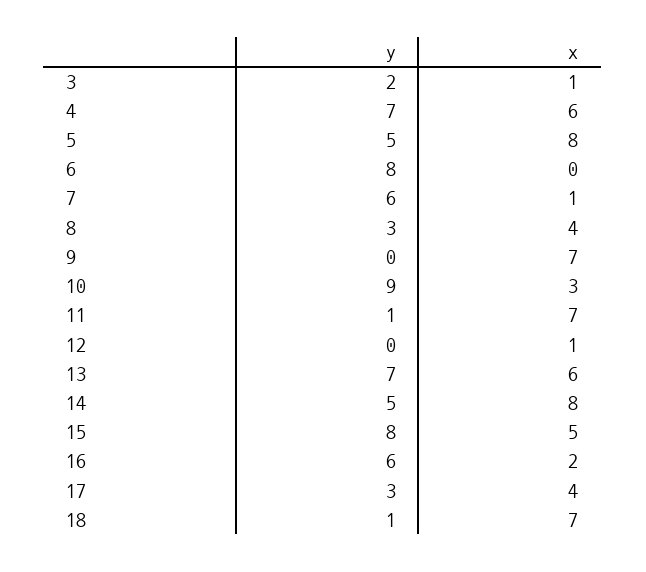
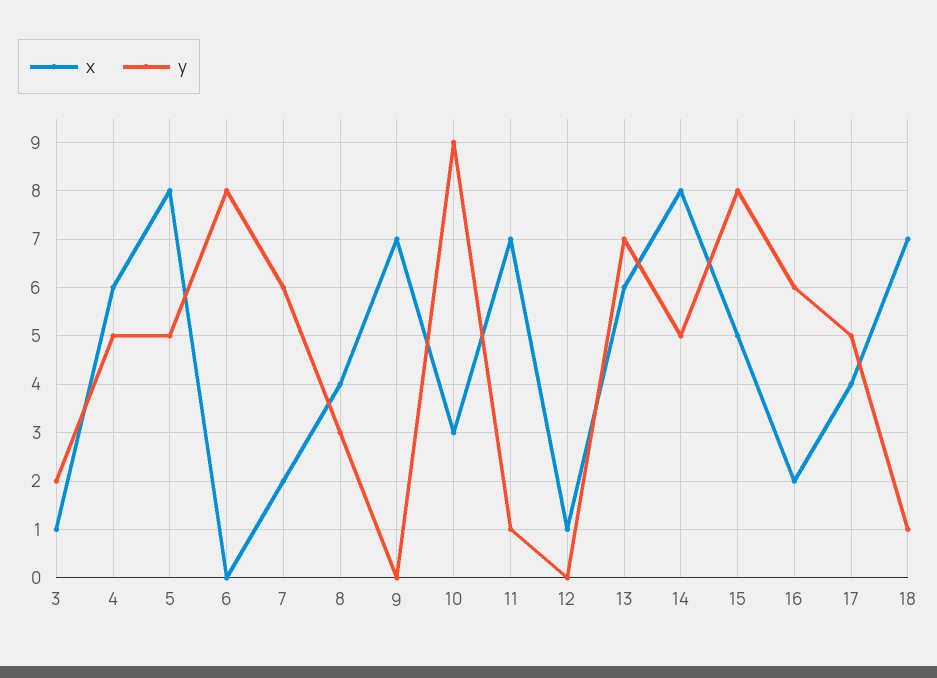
y, 4: 7 -> 5
x, 7: 1 -> 2
y, 17: 3 -> 5

